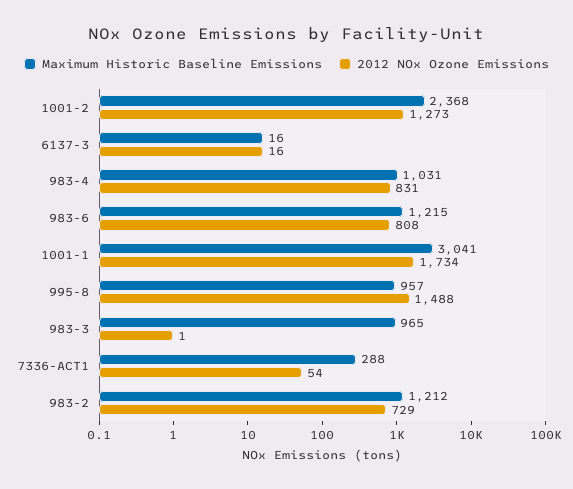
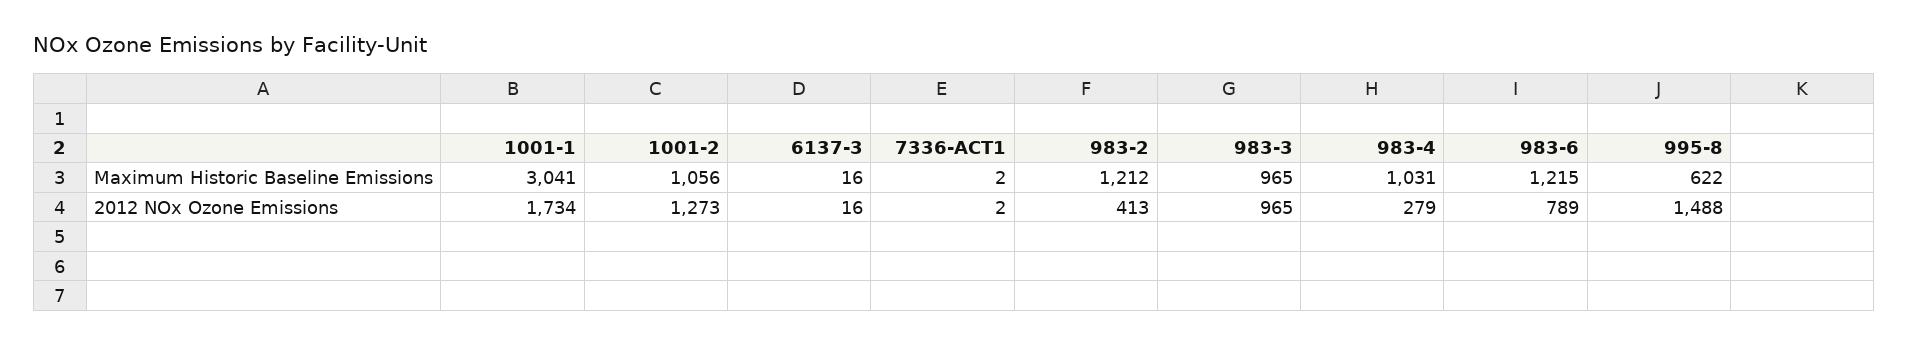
Maximum Historic Baseline Emissions, 1001-2: 2368 -> 1056
2012 NOx Ozone Emissions, 983-4: 831 -> 279
2012 NOx Ozone Emissions, 983-6: 808 -> 789
Maximum Historic Baseline Emissions, 995-8: 957 -> 622
2012 NOx Ozone Emissions, 983-3: 1 -> 965
Maximum Historic Baseline Emissions, 7336-ACT1: 288 -> 2
2012 NOx Ozone Emissions, 7336-ACT1: 54 -> 2
2012 NOx Ozone Emissions, 983-2: 729 -> 413

